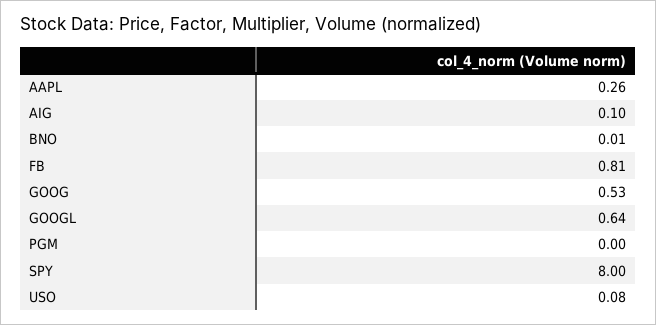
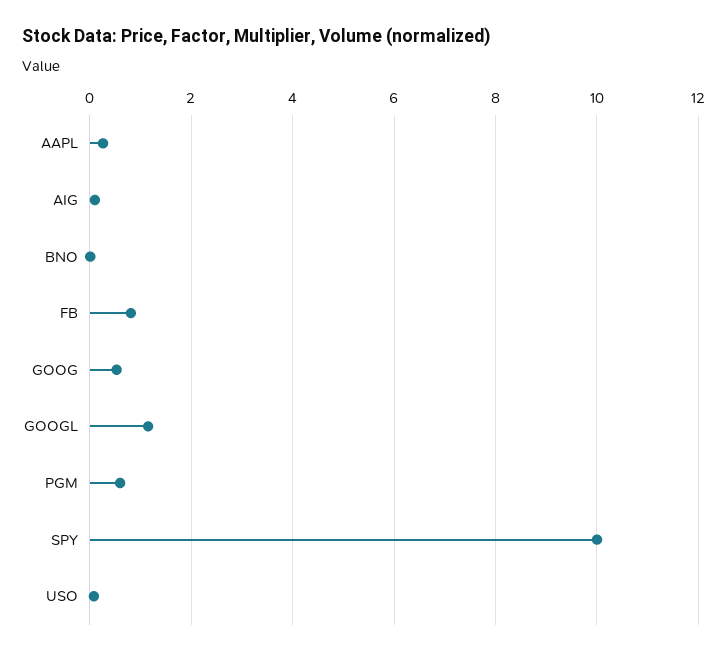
GOOGL: 0.64 -> 1.2
PGM: 0 -> 0.6
SPY: 8 -> 10

